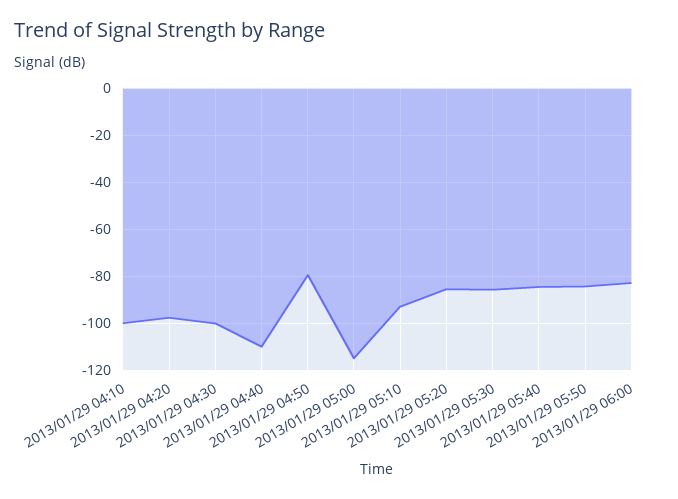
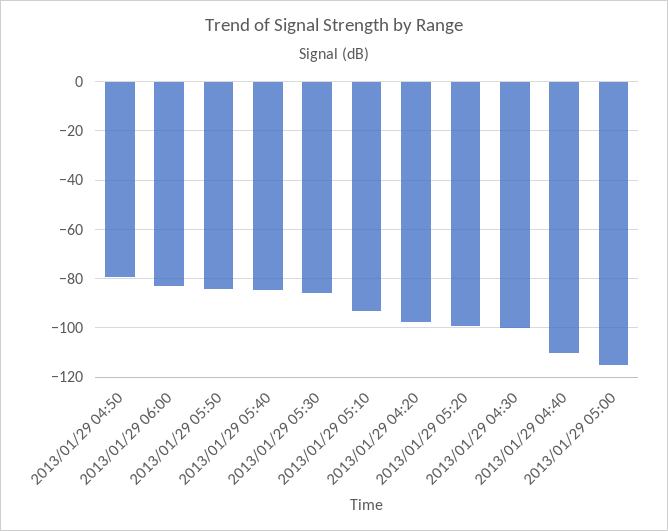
2013/01/29 04:10: -100 -> none
2013/01/29 05:20: -85 -> -100

